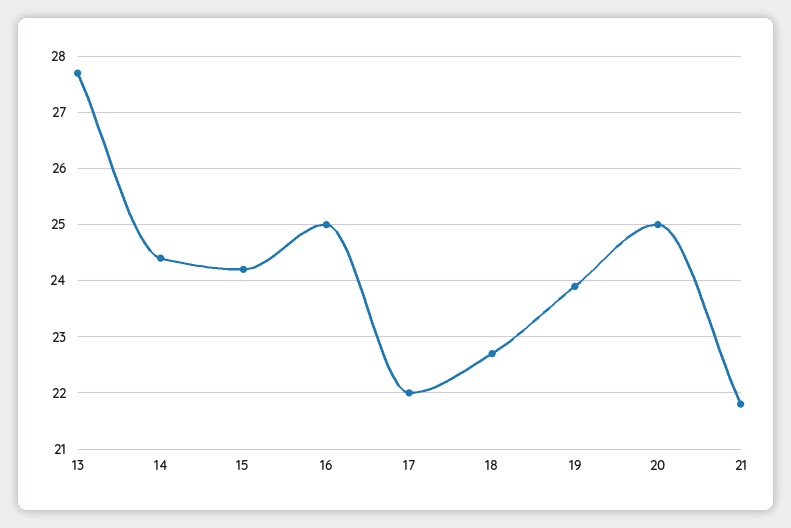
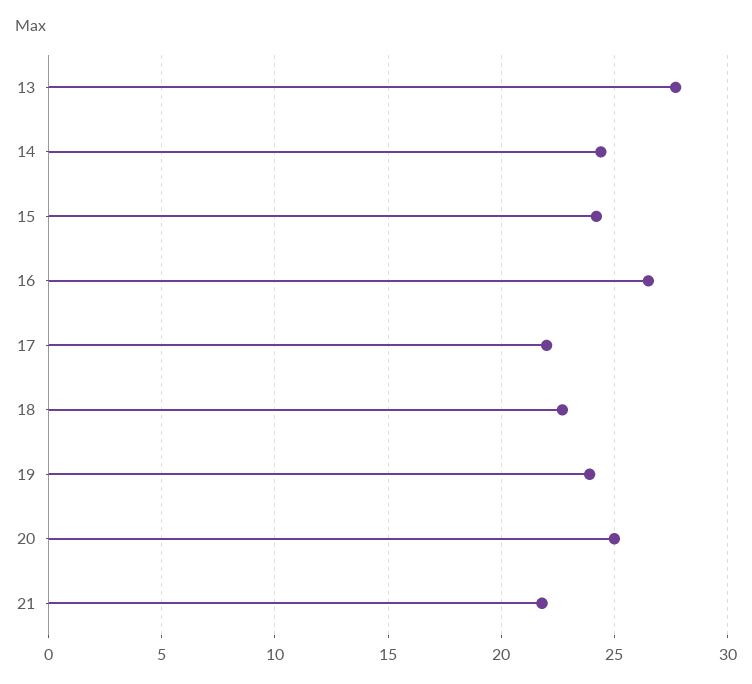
16: 25 -> 26.5

